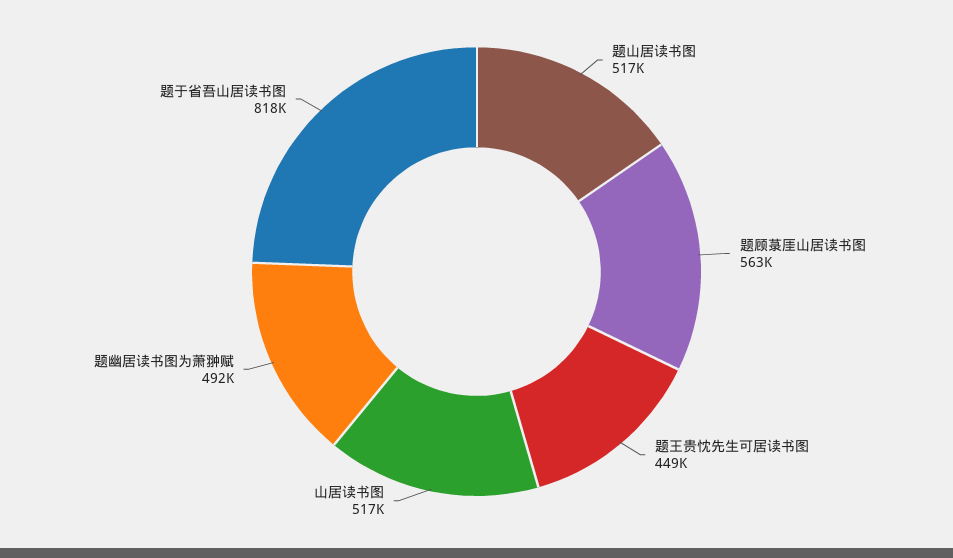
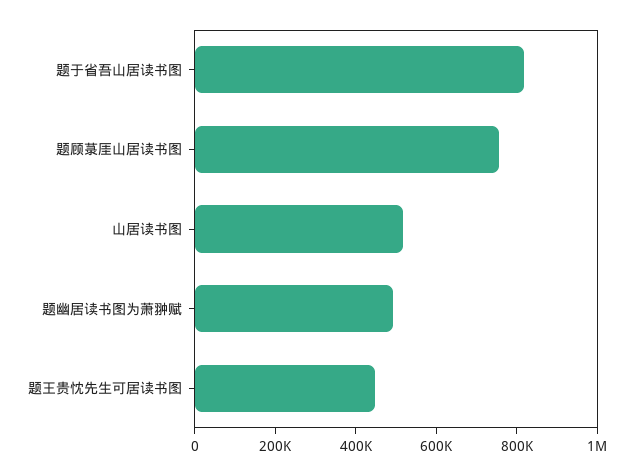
题山居读书图: 517000 -> none
题顾菉厓山居读书图: 563000 -> 750000

